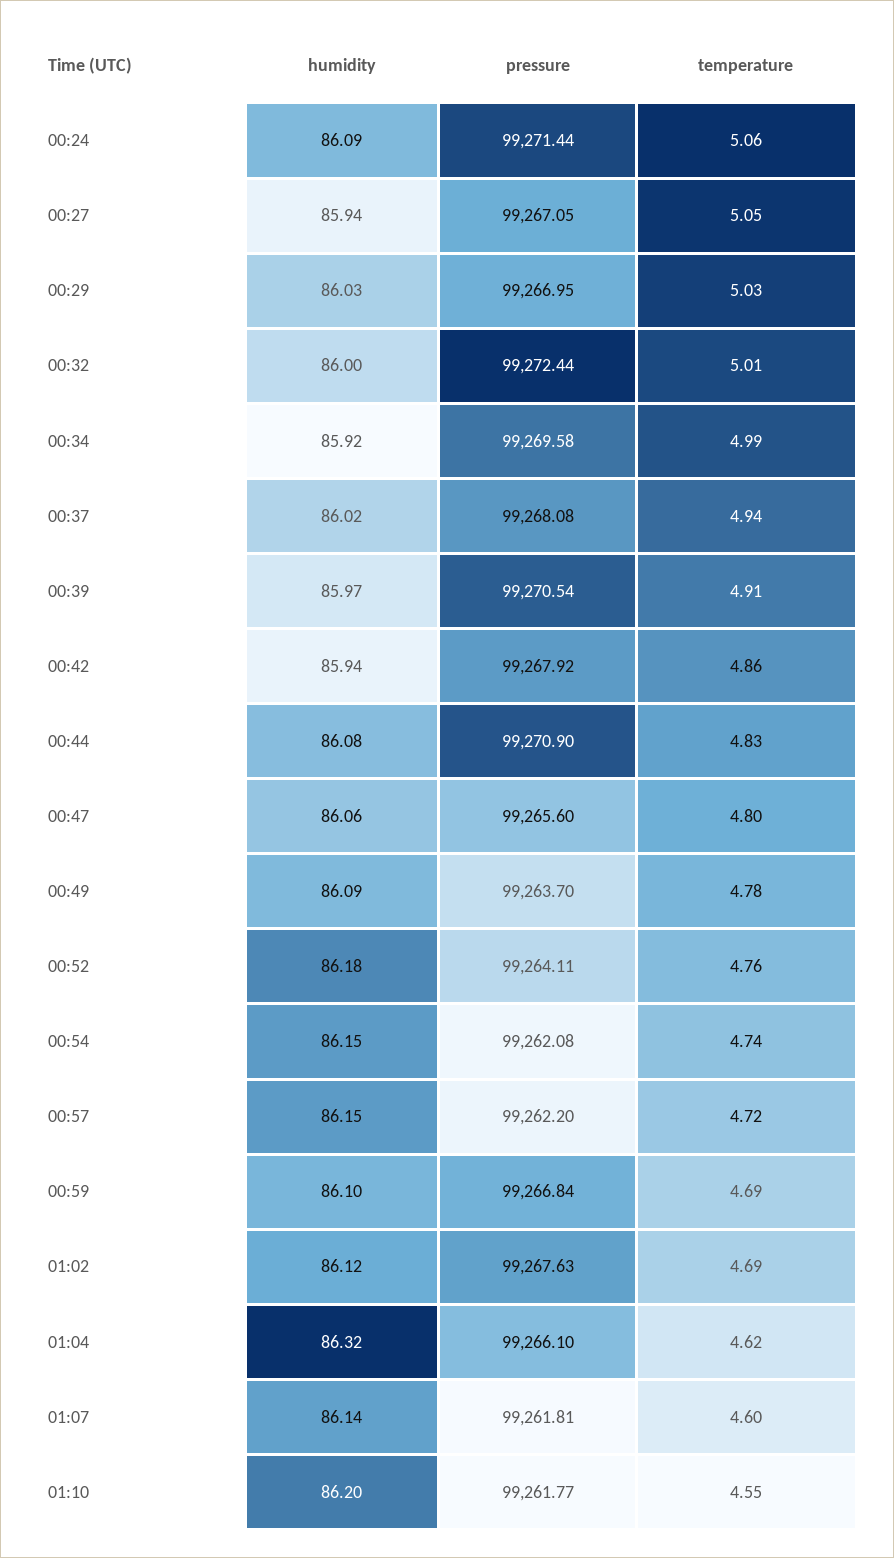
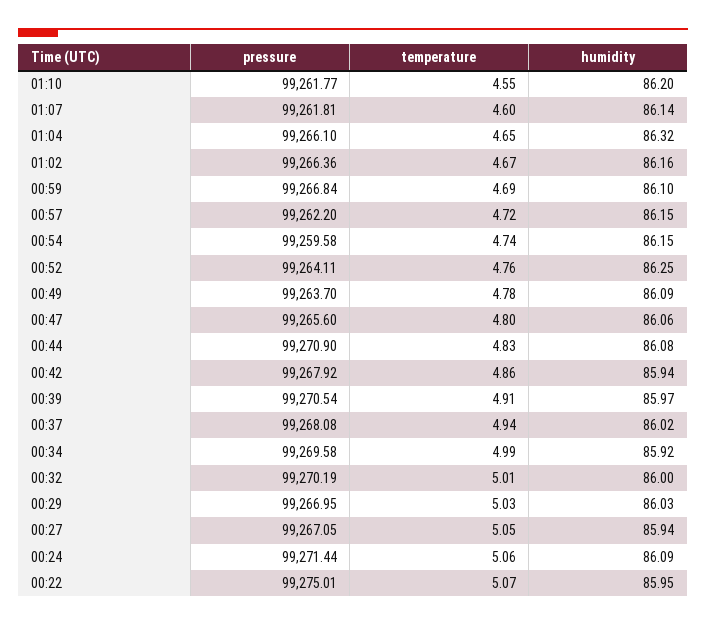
pressure, 00:32: 99272.44 -> 99270.19
humidity, 00:52: 86.18 -> 86.25
pressure, 00:54: 99262.08 -> 99259.58
humidity, 01:02: 86.12 -> 86.16
pressure, 01:02: 99267.63 -> 99266.36
temperature, 01:02: 4.69 -> 4.67
temperature, 01:04: 4.62 -> 4.65
pressure, 00:22: none -> 99275.01
temperature, 00:22: none -> 5.07
humidity, 00:22: none -> 85.95

